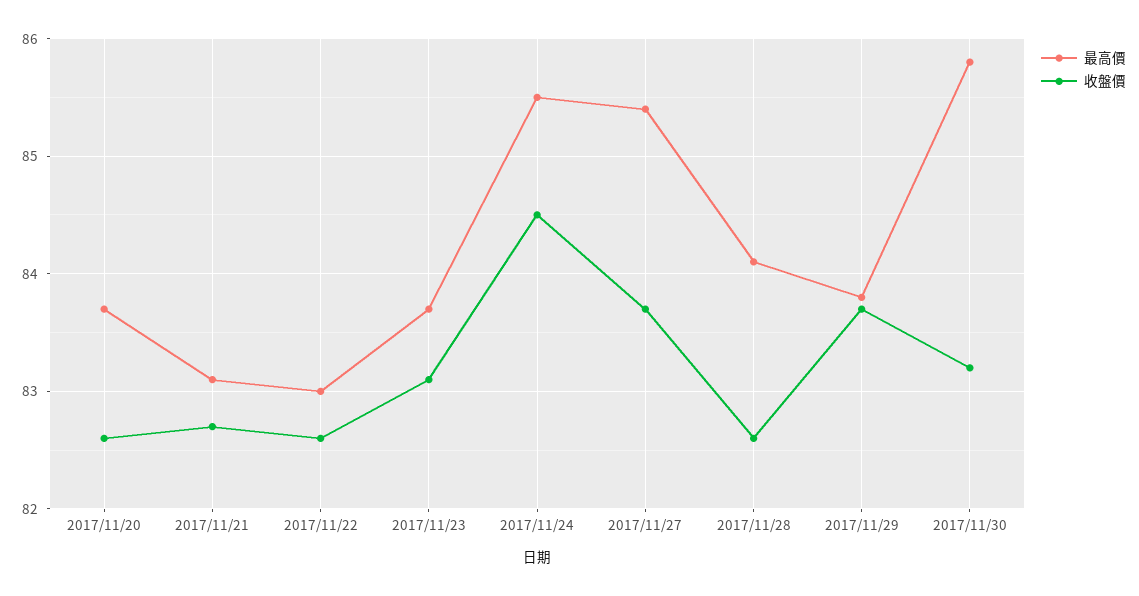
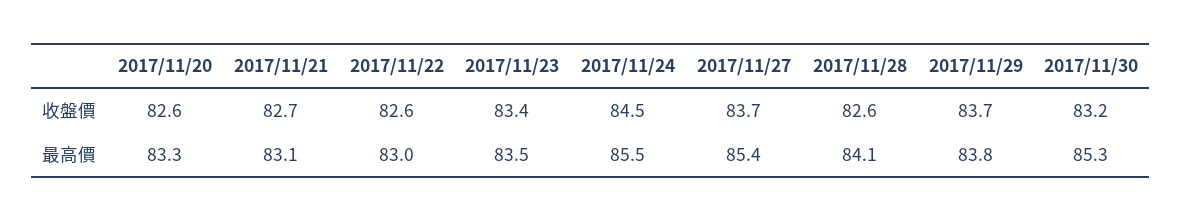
最高價, 2017/11/20: 83.7 -> 83.3
最高價, 2017/11/23: 83.7 -> 83.5
收盤價, 2017/11/23: 83.1 -> 83.4
最高價, 2017/11/30: 85.8 -> 85.3

